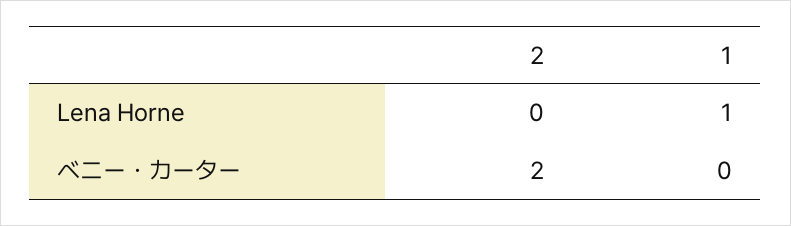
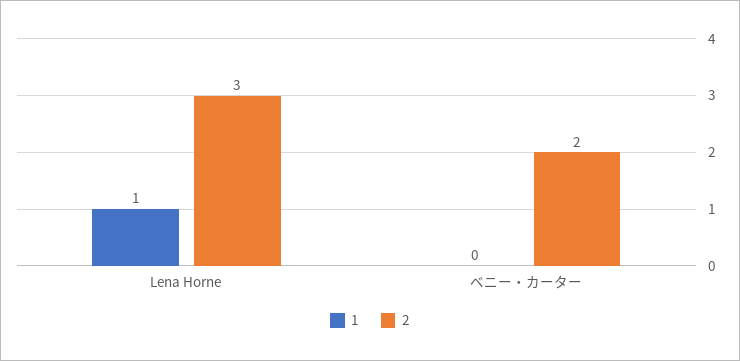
2, Lena Horne: 0 -> 3

